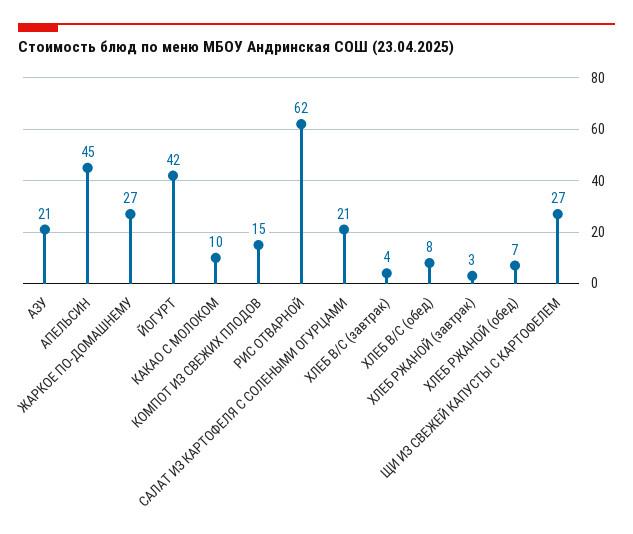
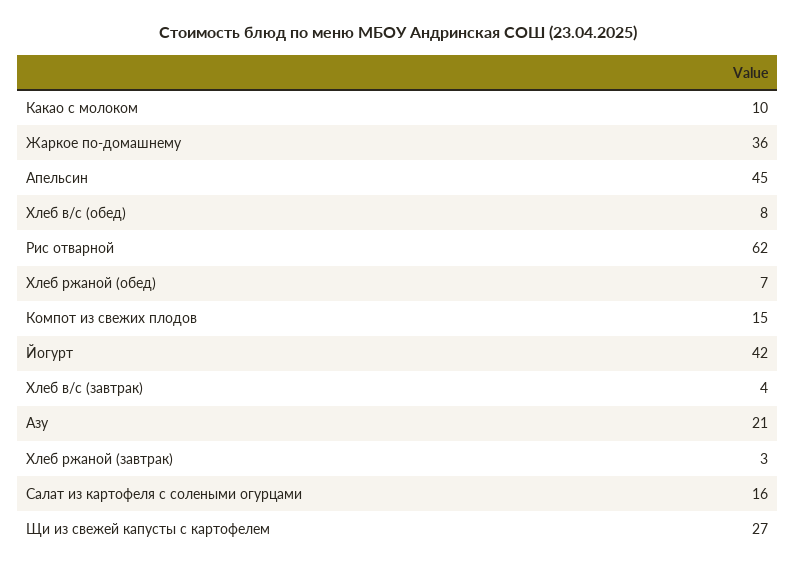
ЖАРКОЕ ПО-ДОМАШНЕМУ: 27 -> 36
САЛАТ ИЗ КАРТОФЕЛЯ С СОЛЕНЫМИ ОГУРЦАМИ: 21 -> 16

